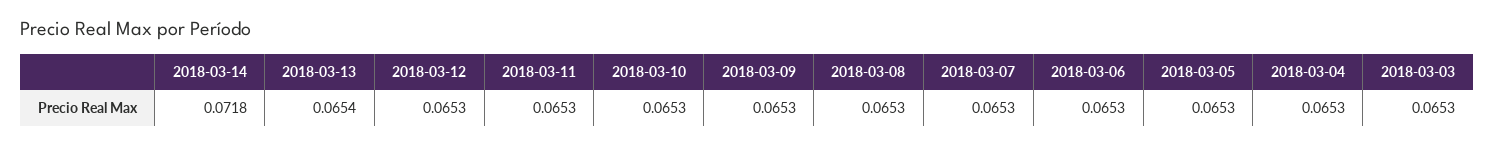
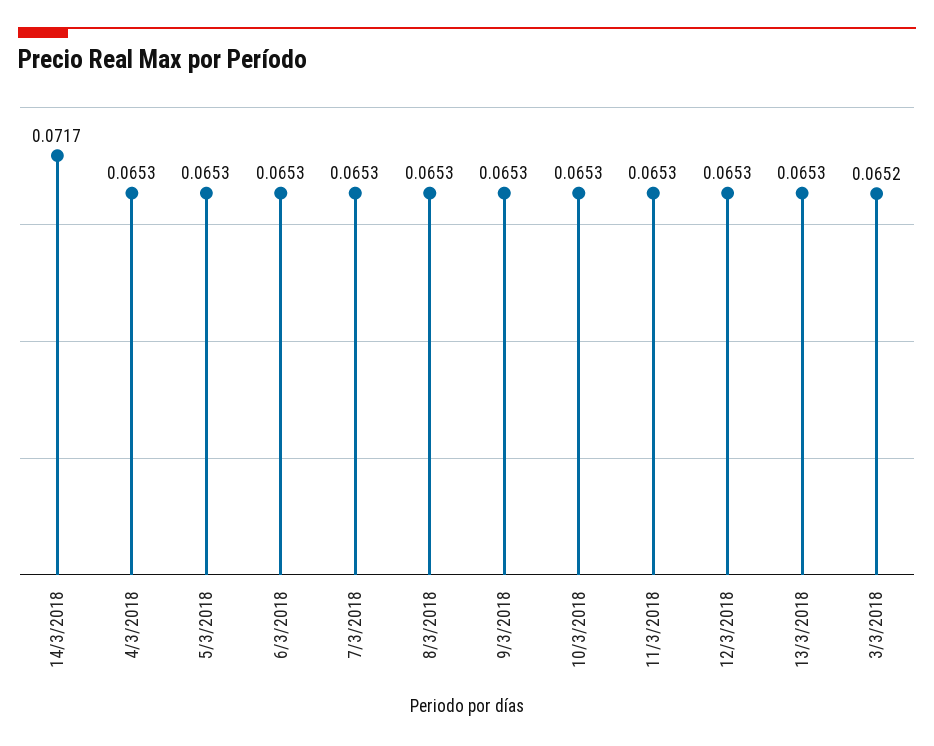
2018-03-14: 0.0718 -> 0.0717
2018-03-13: 0.0654 -> 0.0653
2018-03-03: 0.0653 -> 0.0652

